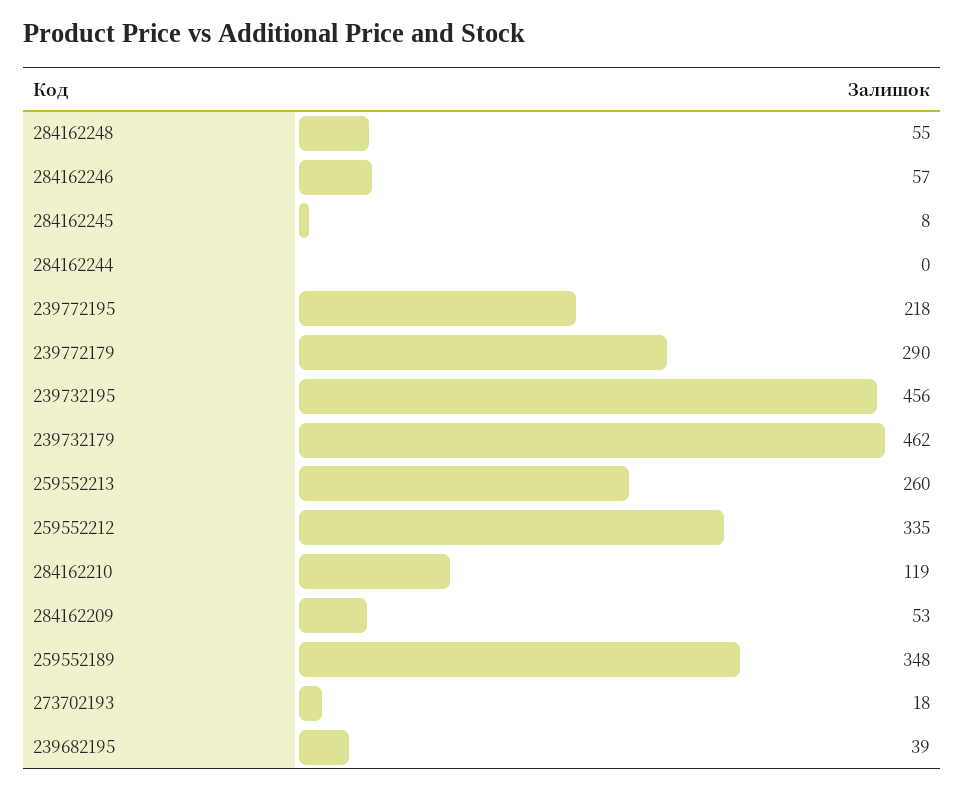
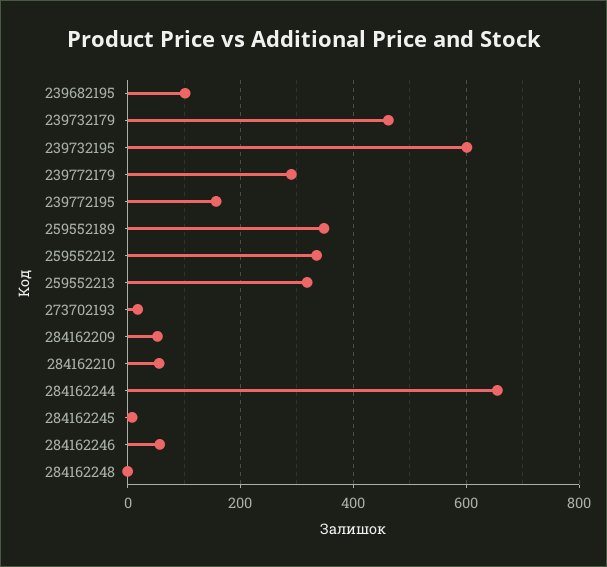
284162248: 55 -> 0
284162244: 0 -> 660
239772195: 218 -> 160
239732195: 456 -> 600
259552213: 260 -> 320
284162210: 119 -> 60
239682195: 39 -> 100

